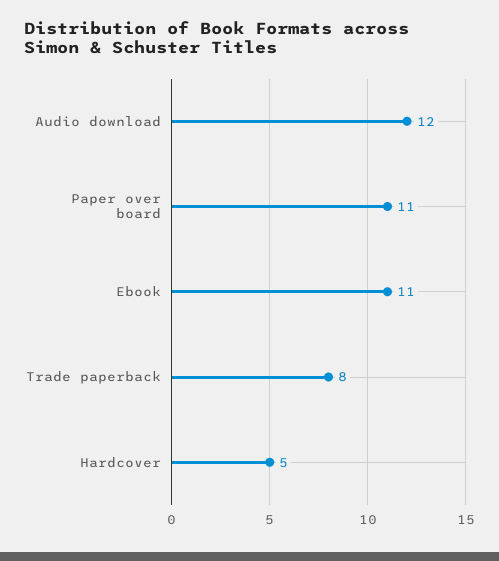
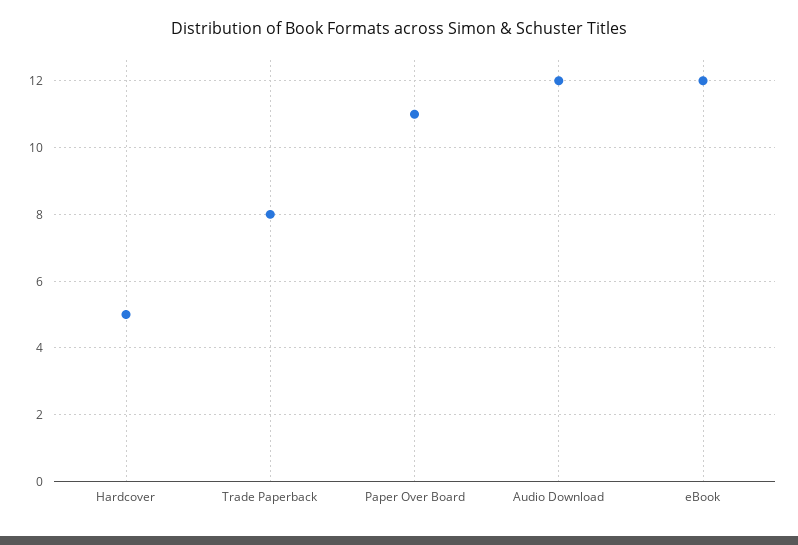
Ebook: 11 -> 12

